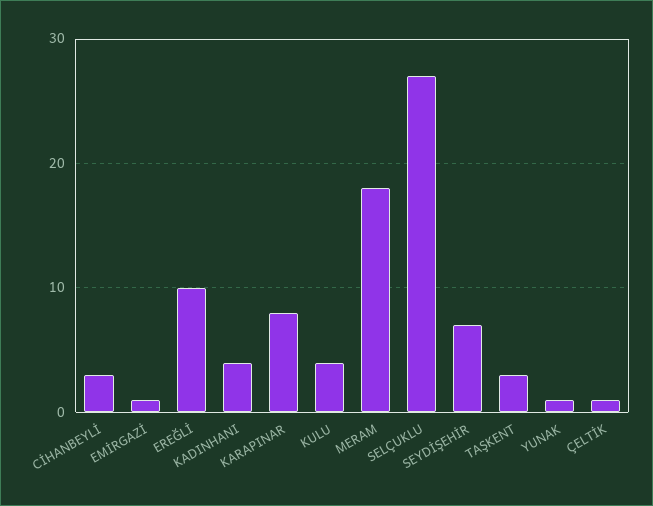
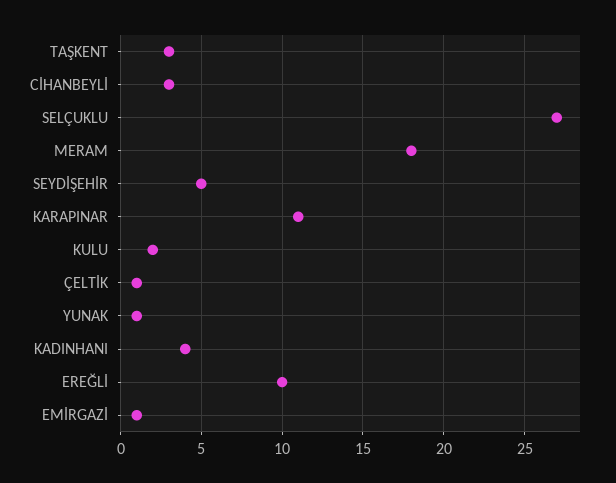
KARAPINAR: 8 -> 11
KULU: 4 -> 2
SEYDİŞEHİR: 7 -> 5

